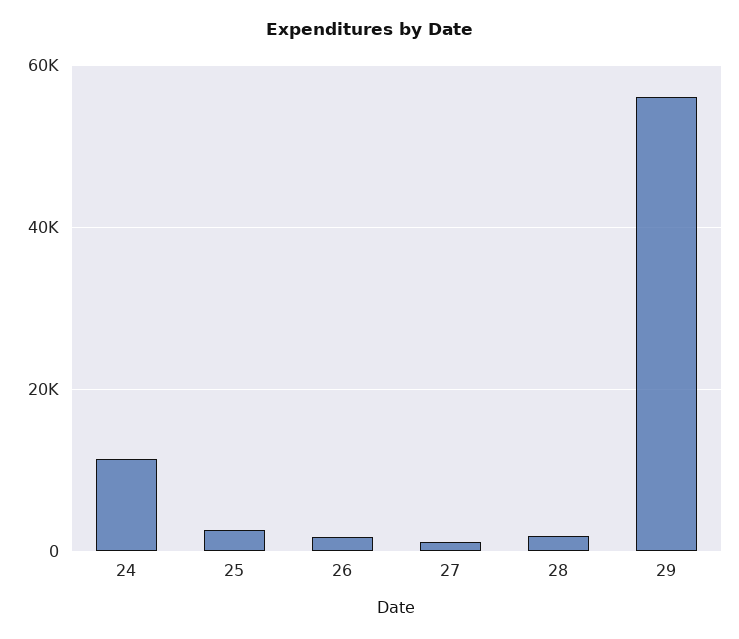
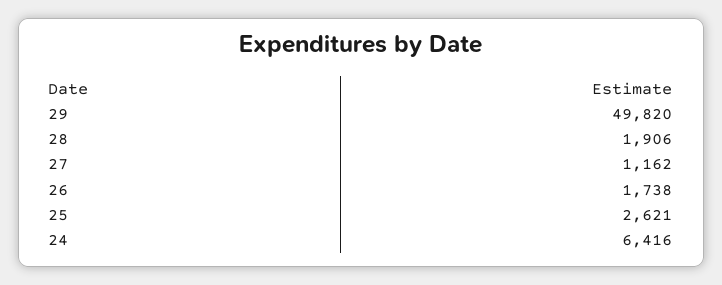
24: 12000 -> 6416
29: 56000 -> 49820

